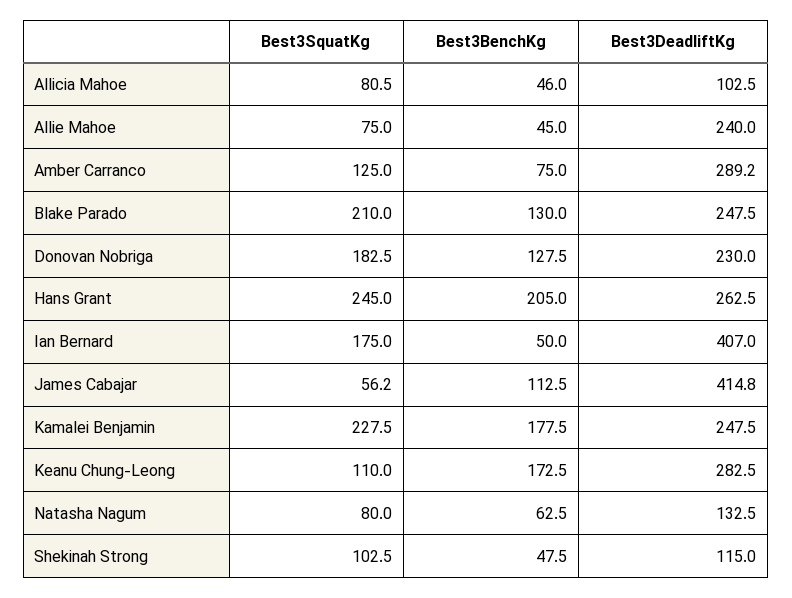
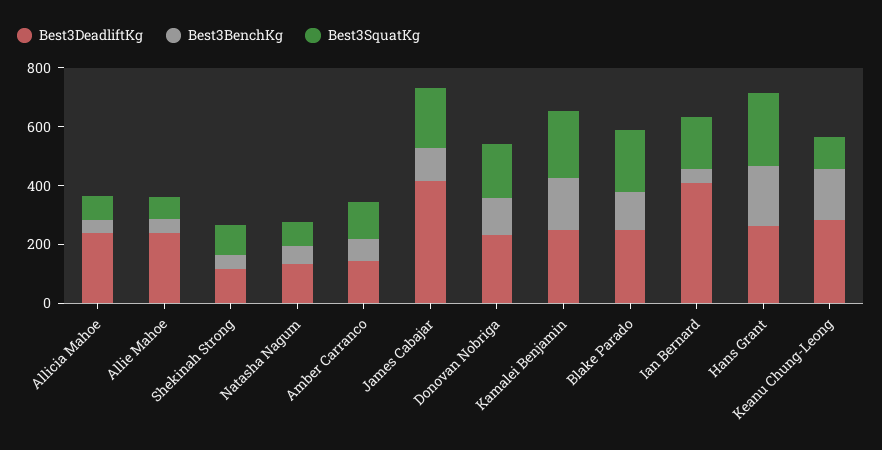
Best3DeadliftKg, Allicia Mahoe: 102.5 -> 250
Best3DeadliftKg, Amber Carranco: 289.2 -> 150
Best3SquatKg, James Cabajar: 56.2 -> 200

